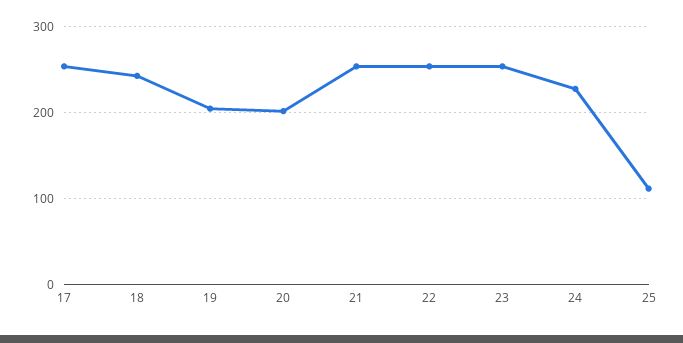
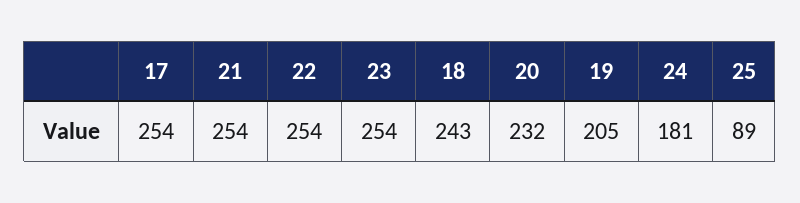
20: 200 -> 232
24: 230 -> 181
25: 110 -> 89

